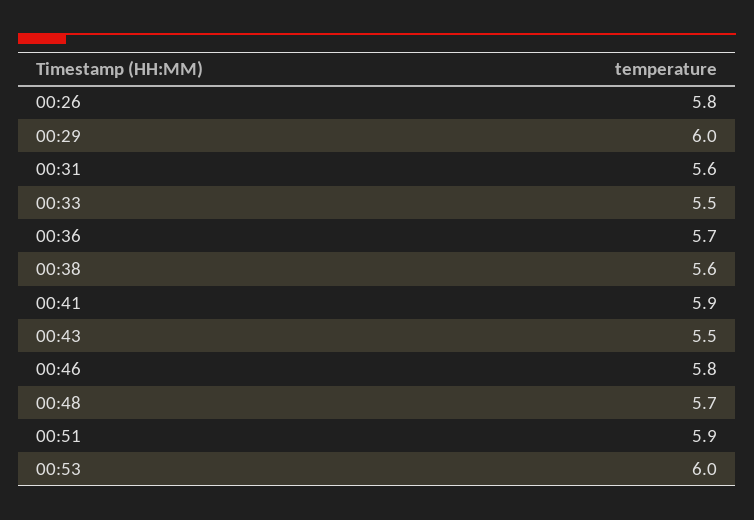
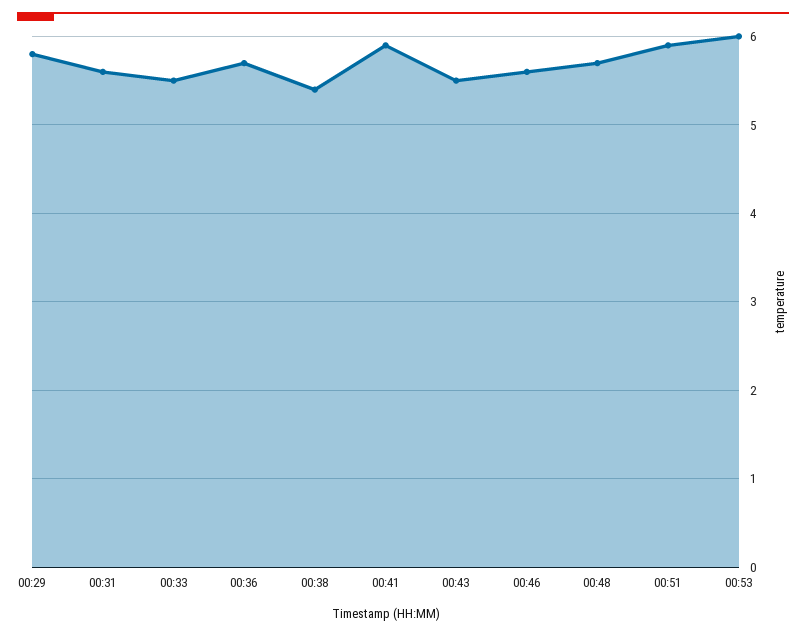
00:26: 5.8 -> none
00:29: 6 -> 5.8
00:38: 5.6 -> 5.4
00:46: 5.8 -> 5.6

